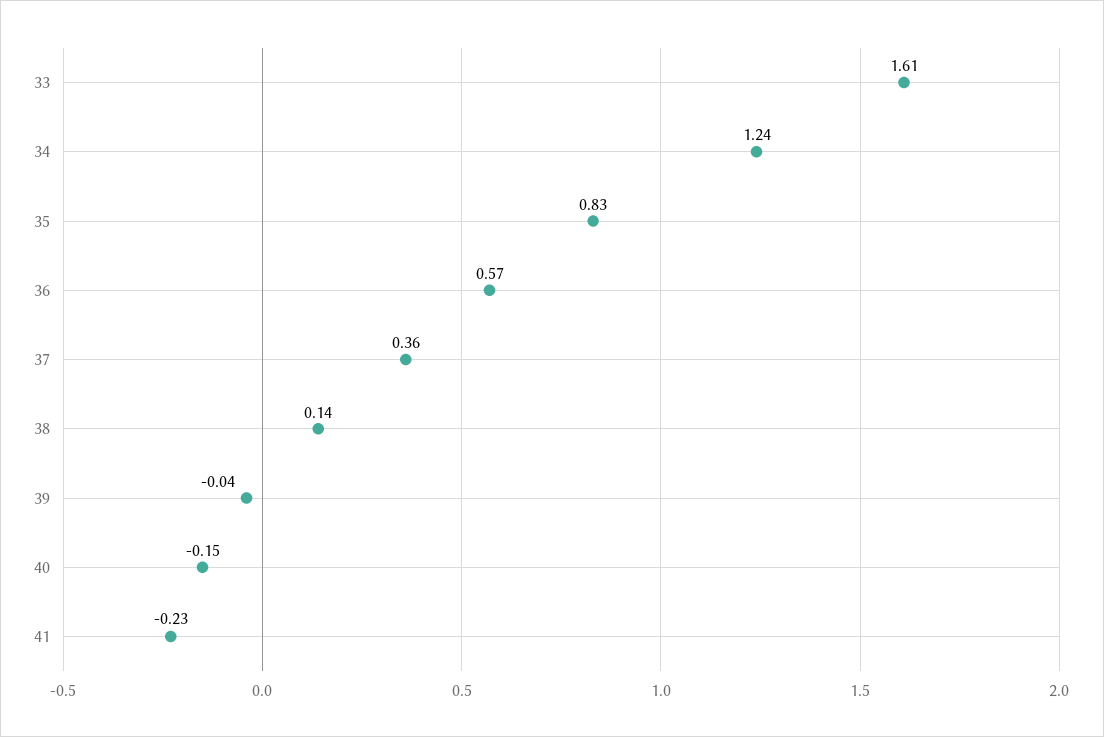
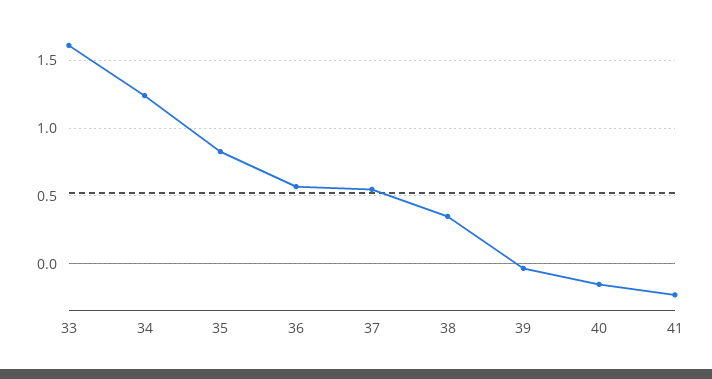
37: 0.36 -> 0.55
38: 0.14 -> 0.35

